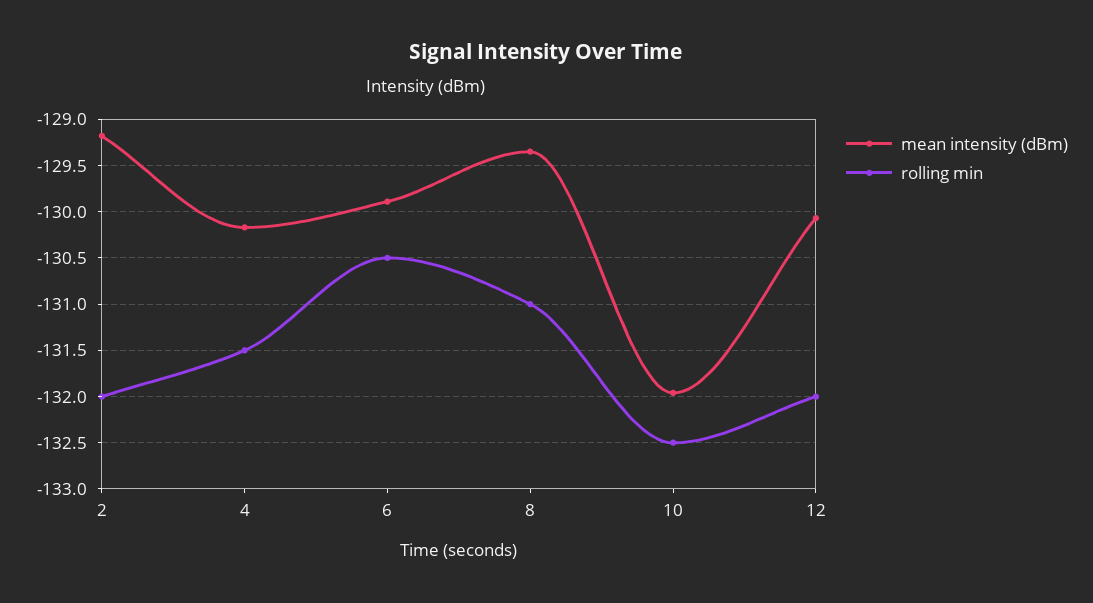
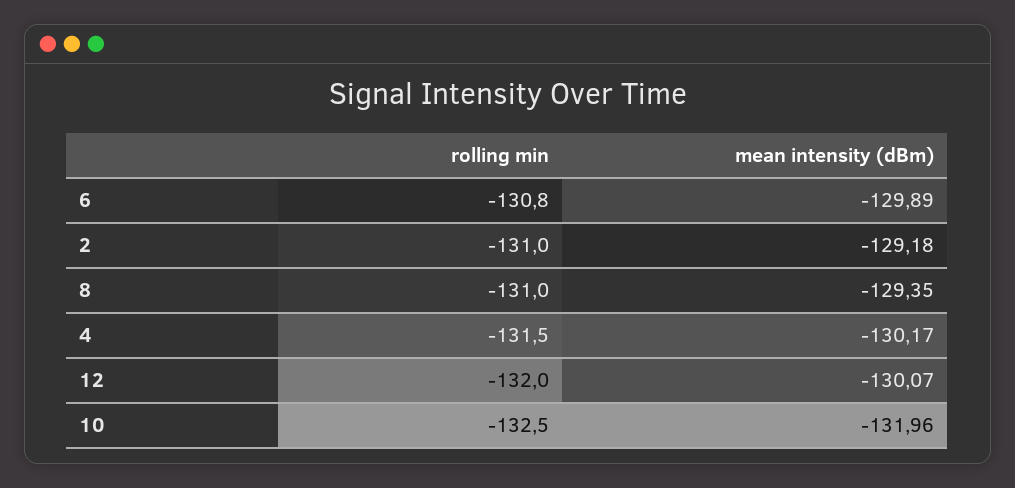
rolling min, 2: -132 -> -131
rolling min, 6: -130.5 -> -130.8

